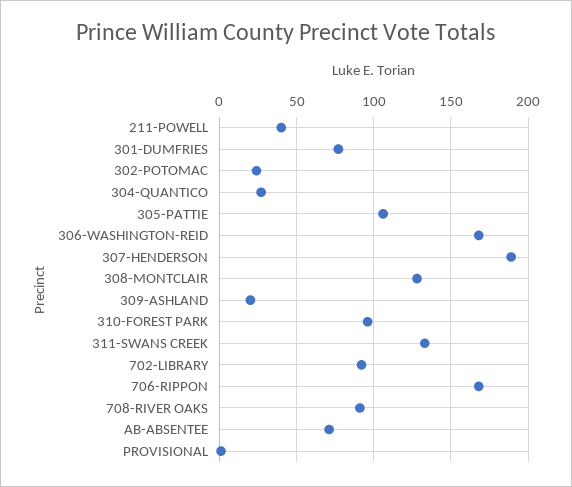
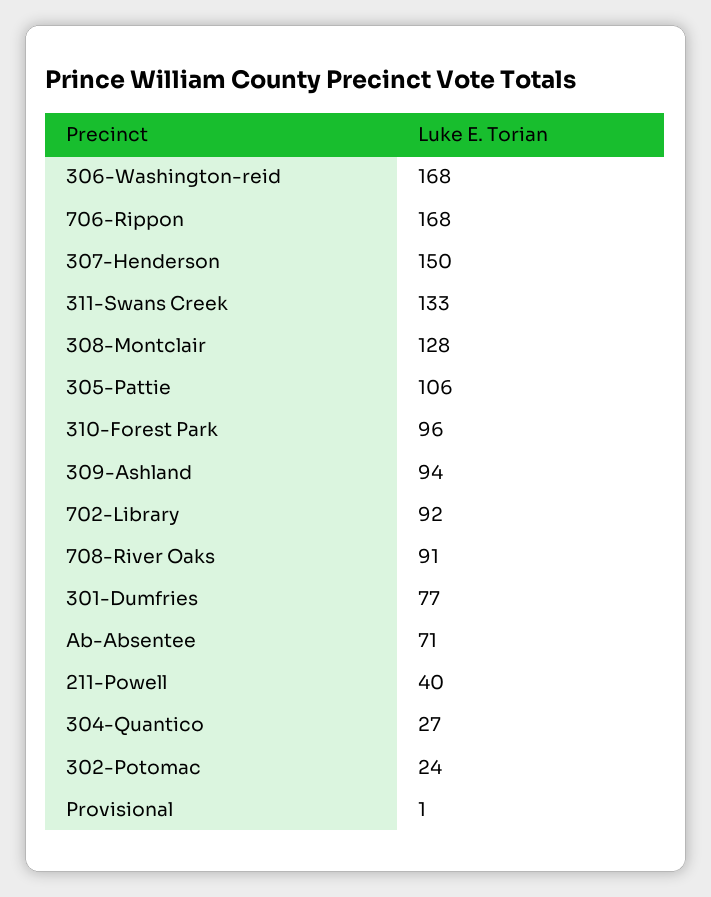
307-HENDERSON: 190 -> 150
309-ASHLAND: 20 -> 94

